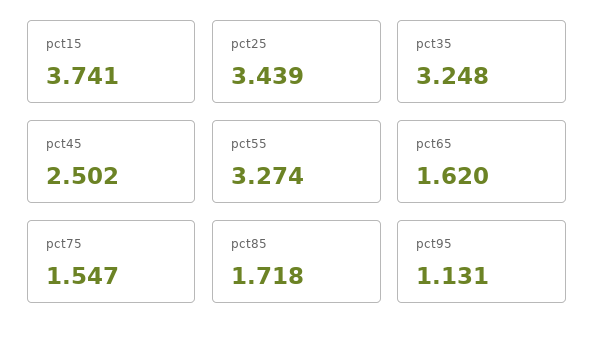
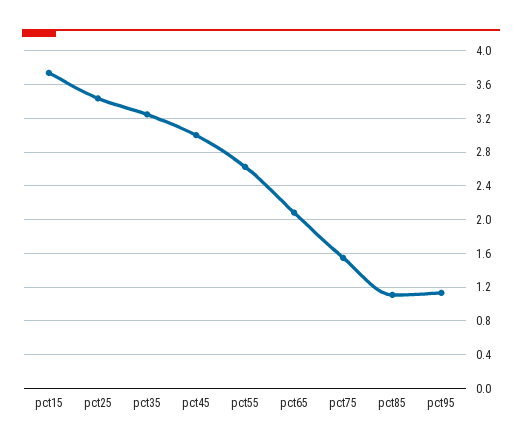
pct45: 2.502 -> 3
pct55: 3.274 -> 2.6
pct65: 1.62 -> 2.1
pct85: 1.718 -> 1.1

